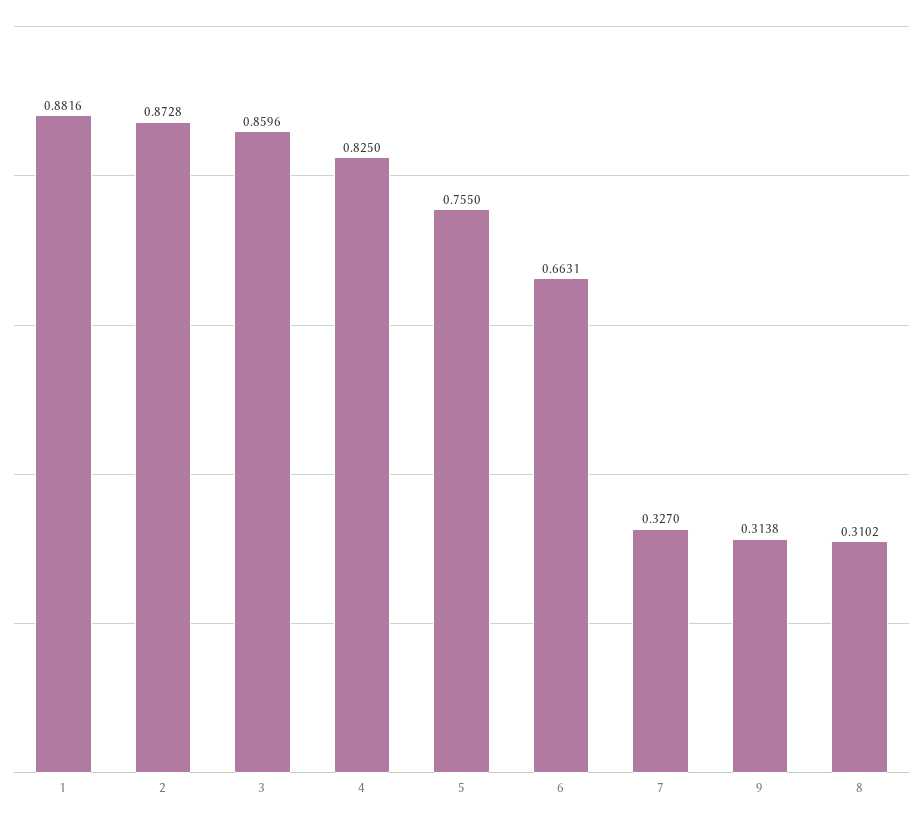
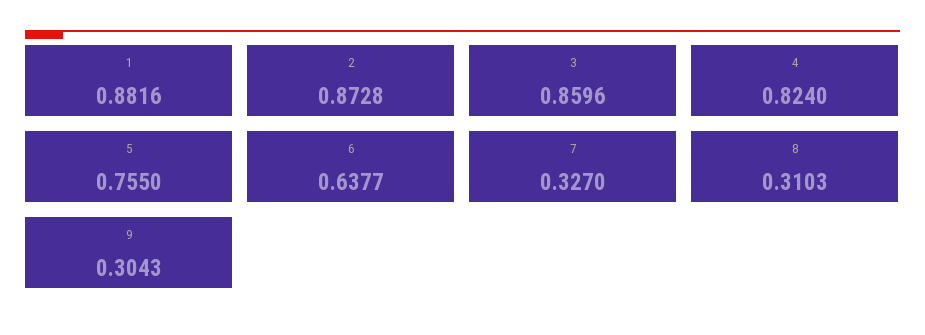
4: 0.825 -> 0.824
6: 0.6631 -> 0.6377
9: 0.3138 -> 0.3043
8: 0.3102 -> 0.3103

